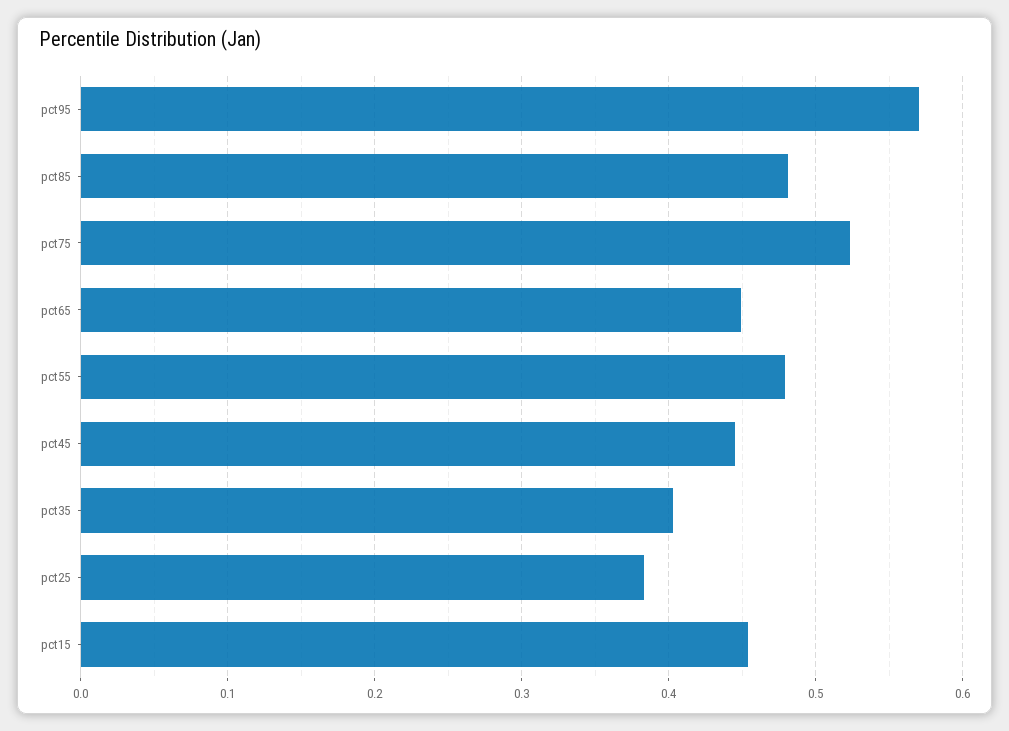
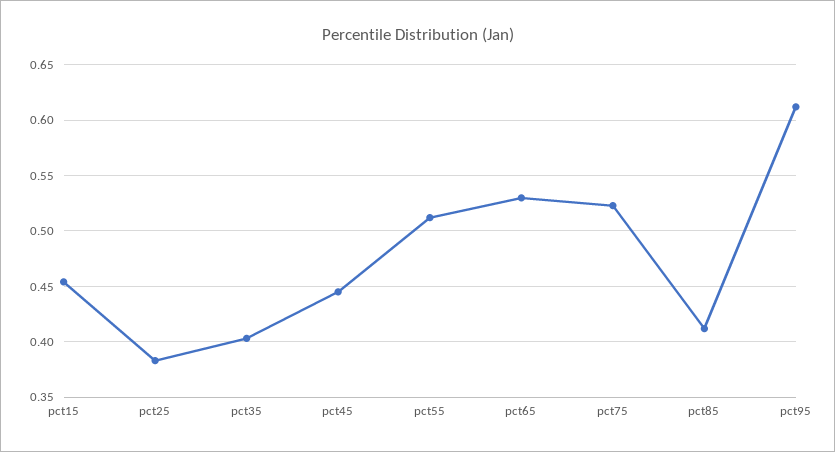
pct95: 0.57 -> 0.61
pct85: 0.48 -> 0.41
pct65: 0.45 -> 0.53
pct55: 0.48 -> 0.51

